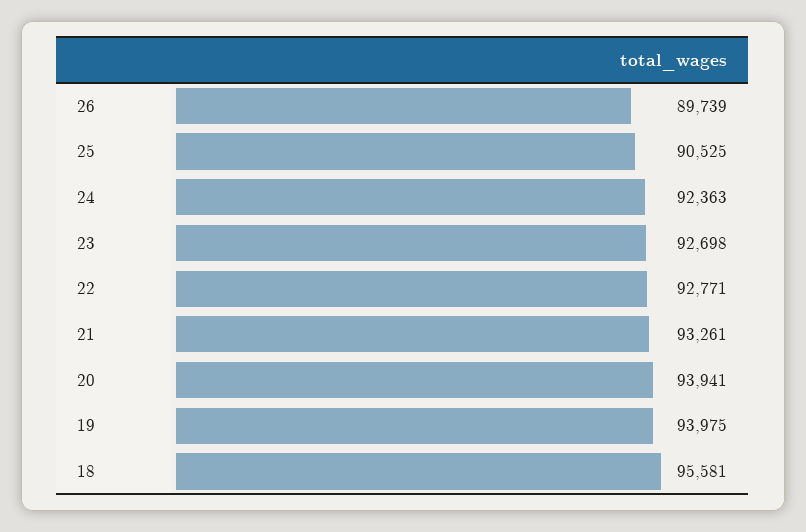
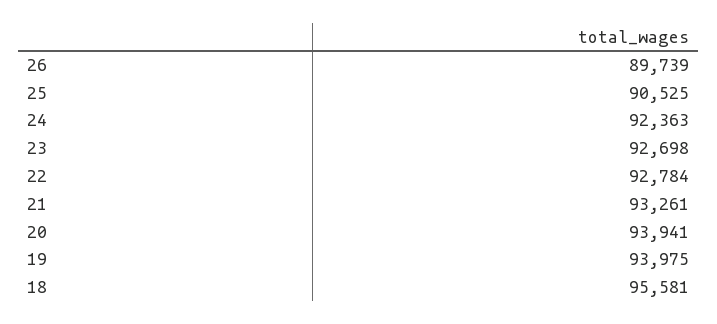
22: 92771 -> 92784

